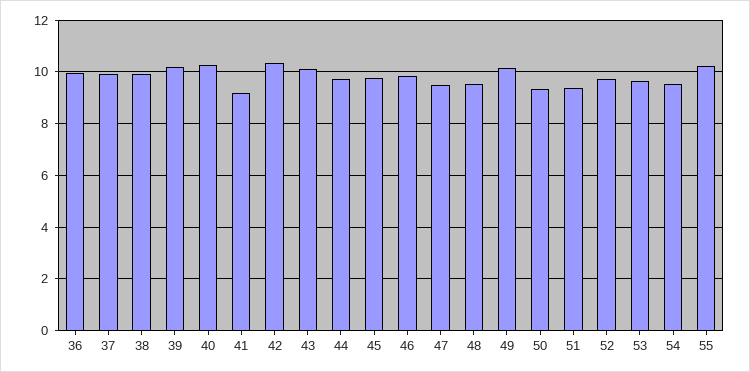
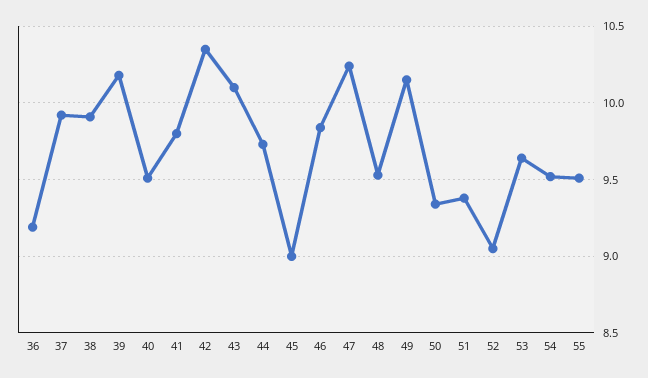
36: 10 -> 9.2
40: 10.25 -> 9.5
41: 9.25 -> 9.8
45: 9.75 -> 9
47: 9.5 -> 10.25
52: 9.75 -> 9.05
55: 10.25 -> 9.5

